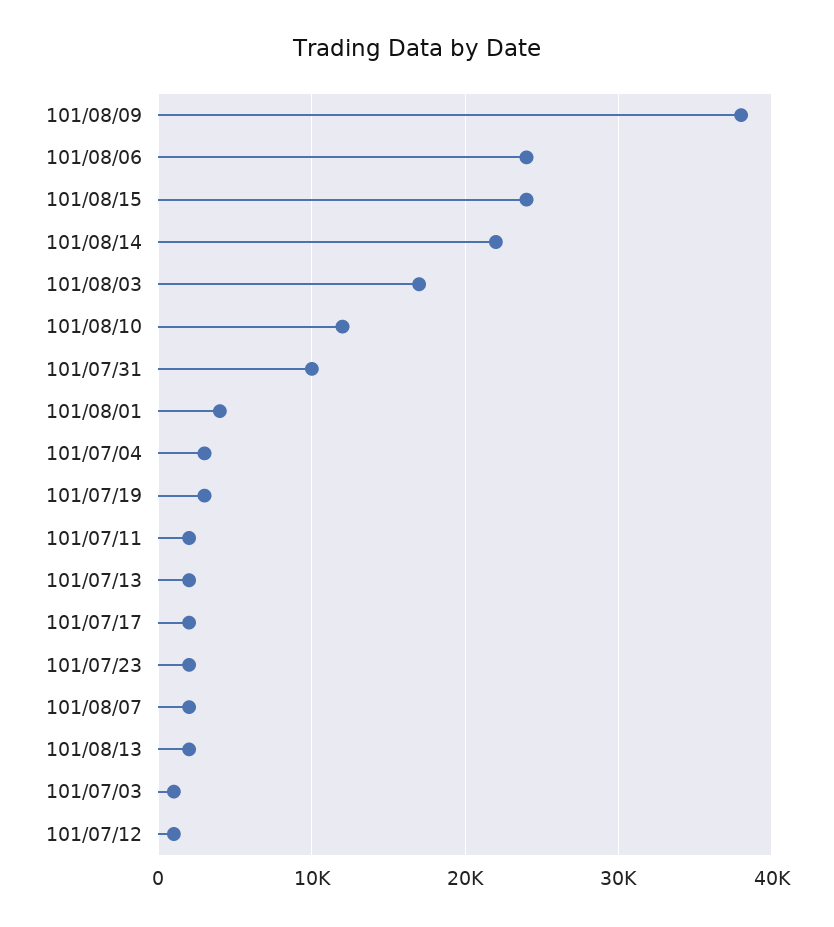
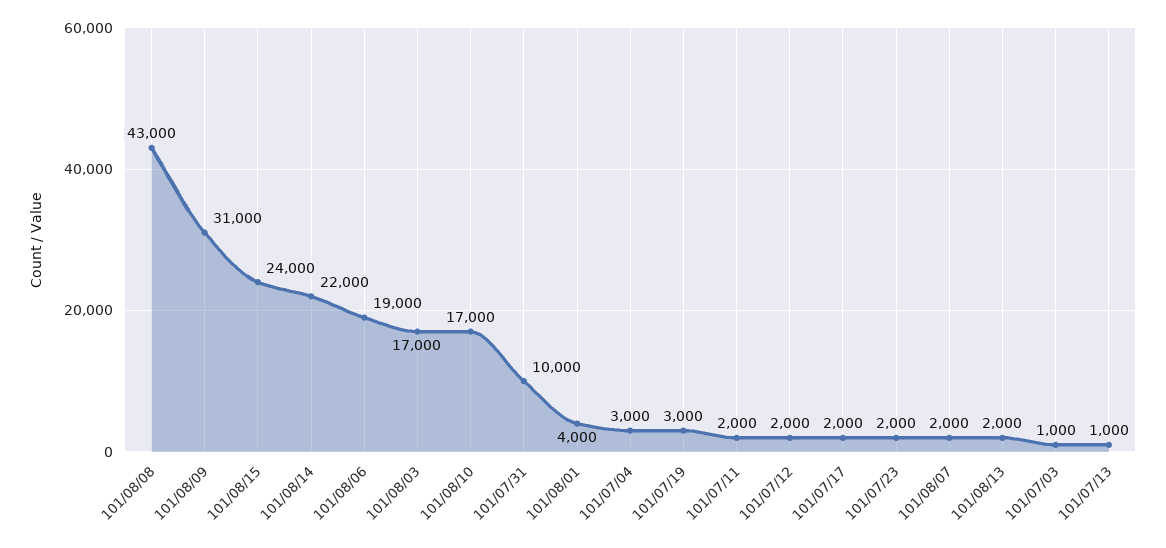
101/08/09: 38000 -> 31000
101/08/06: 24000 -> 19000
101/08/10: 12000 -> 17000
101/07/13: 2000 -> 1000
101/07/12: 1000 -> 2000
101/08/08: none -> 43000

